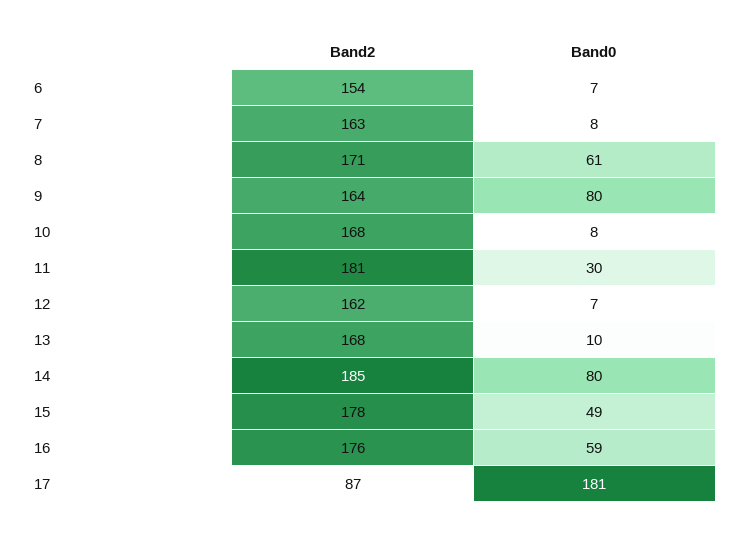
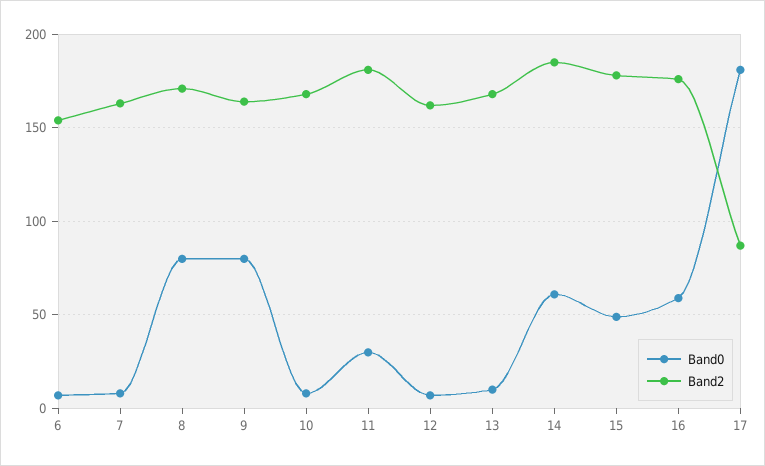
Band0, 8: 61 -> 80
Band0, 14: 80 -> 60

